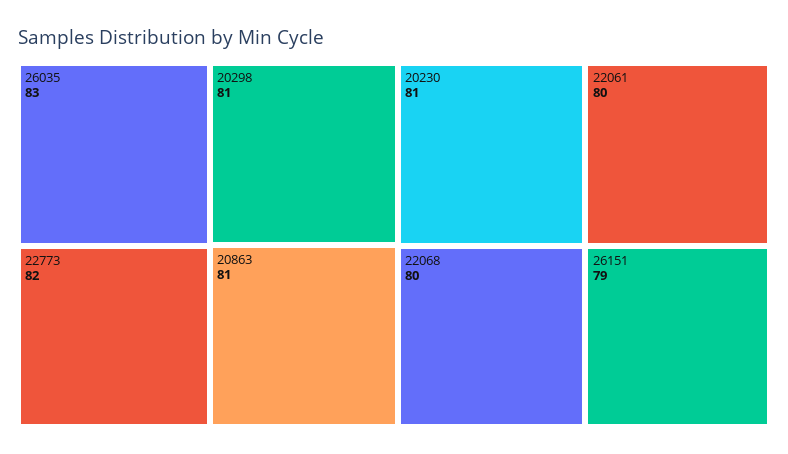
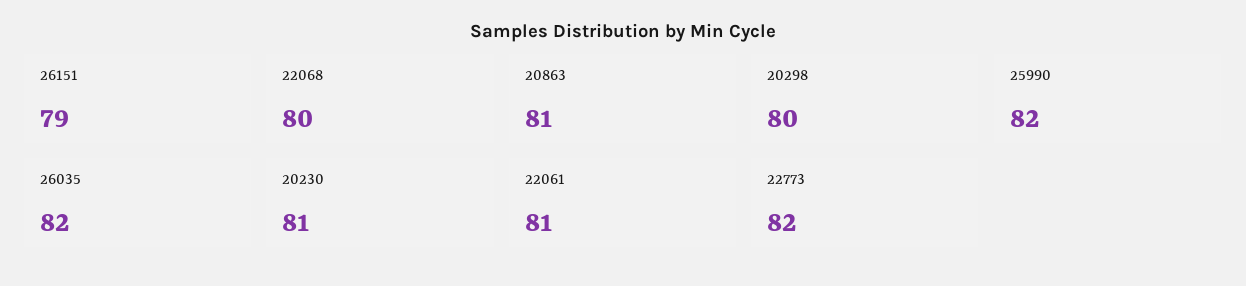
26035: 83 -> 82
20298: 81 -> 80
22061: 80 -> 81
25990: none -> 82

